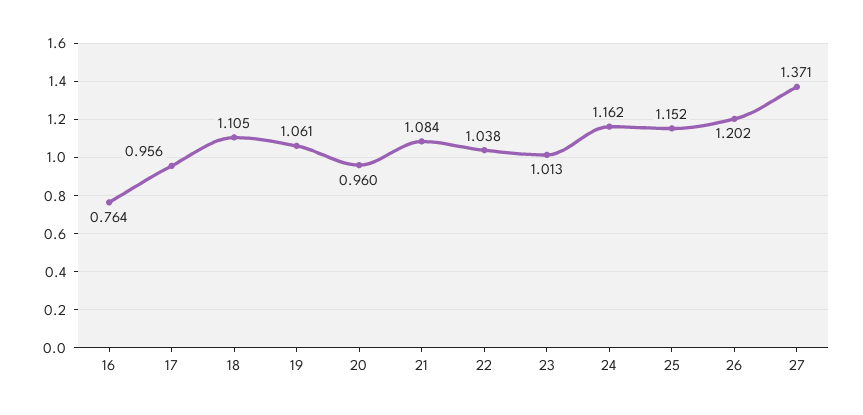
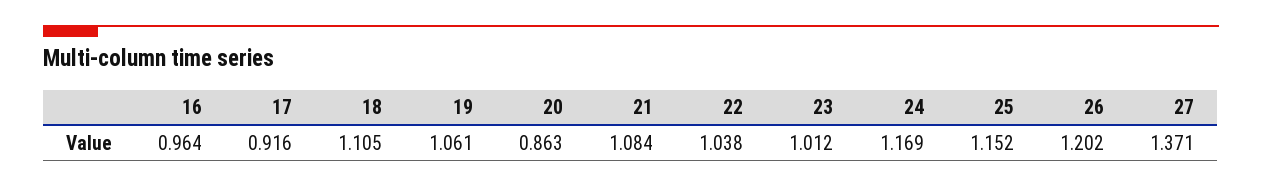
16: 0.764 -> 0.964
17: 0.956 -> 0.916
20: 0.96 -> 0.863
23: 1.013 -> 1.012
24: 1.162 -> 1.169

